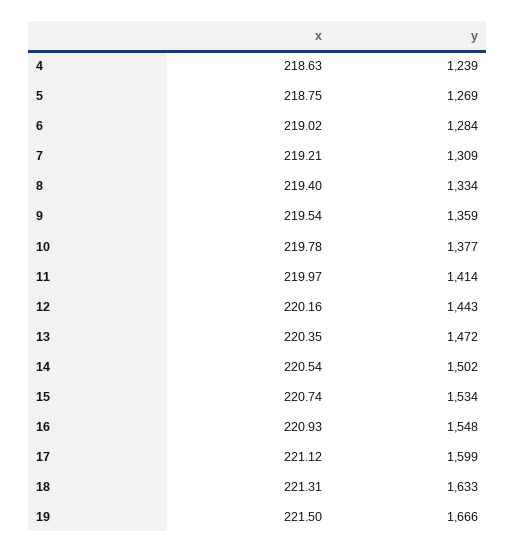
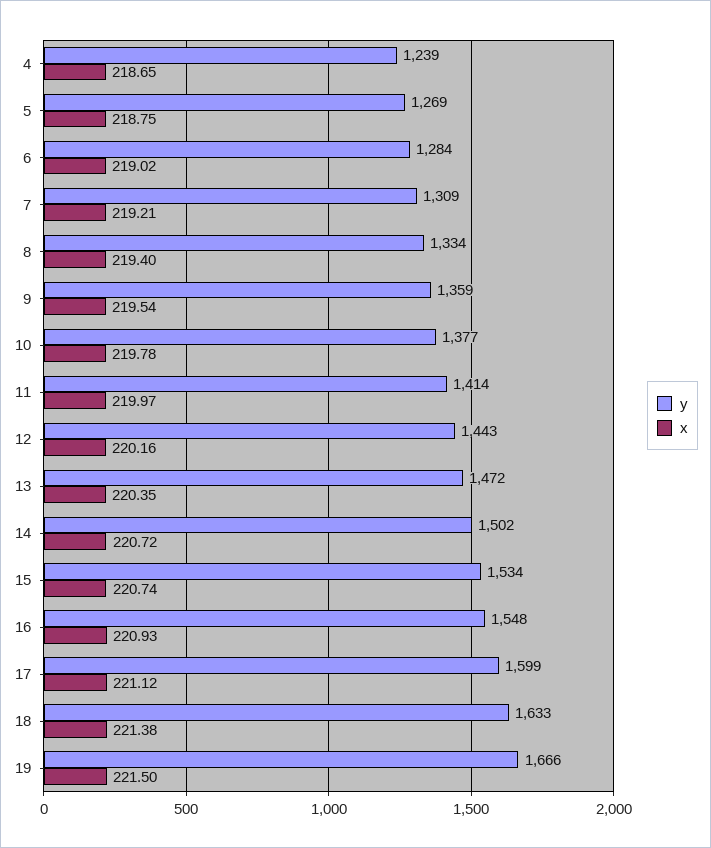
x, 4: 218.63 -> 218.65
x, 14: 220.54 -> 220.72
x, 18: 221.31 -> 221.38

